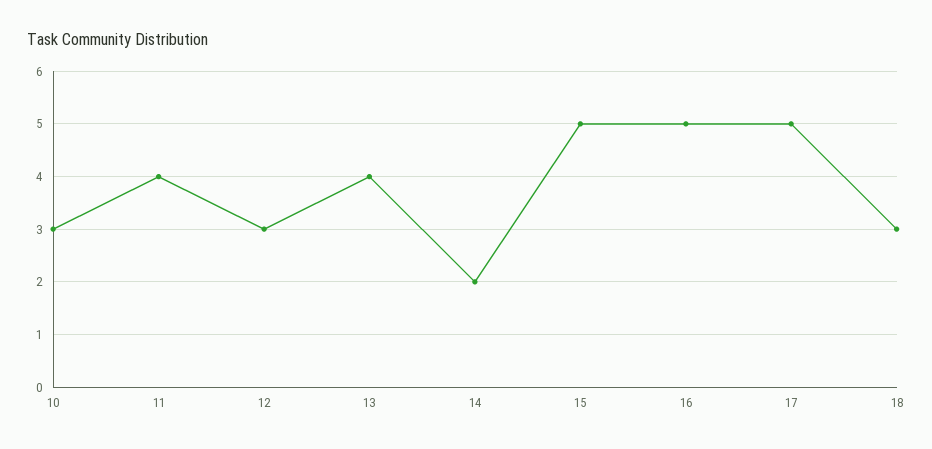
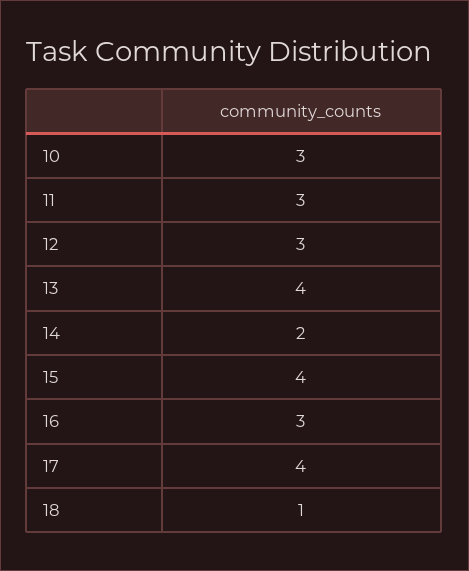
11: 4 -> 3
15: 5 -> 4
16: 5 -> 3
17: 5 -> 4
18: 3 -> 1

